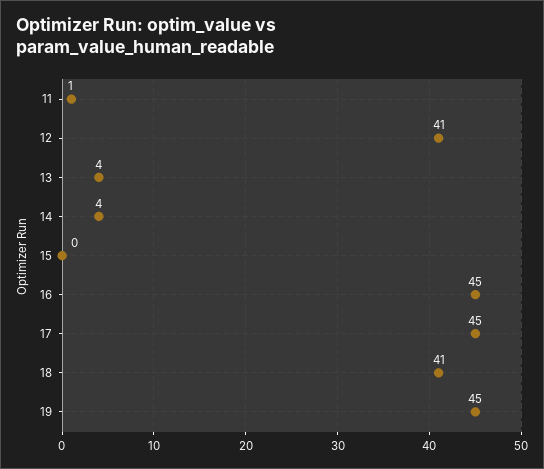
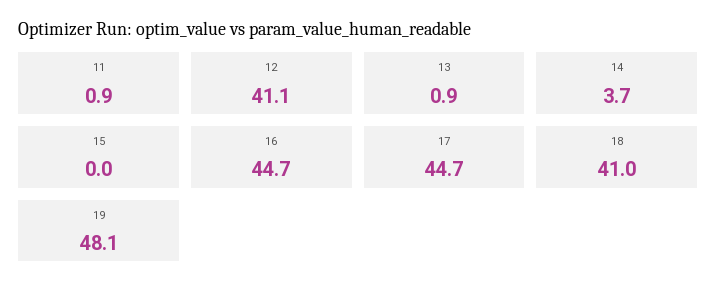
13: 4 -> 0.9
19: 45 -> 48.1

